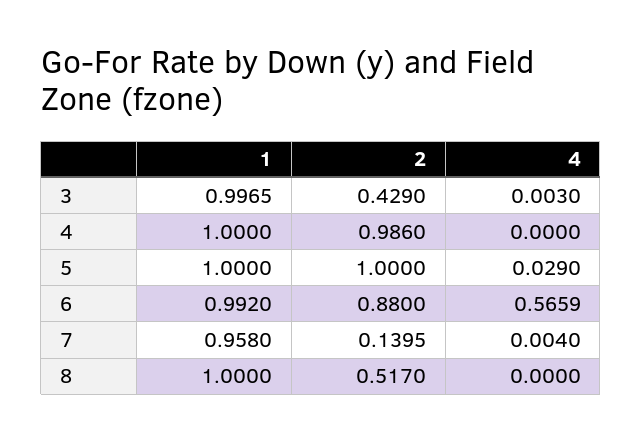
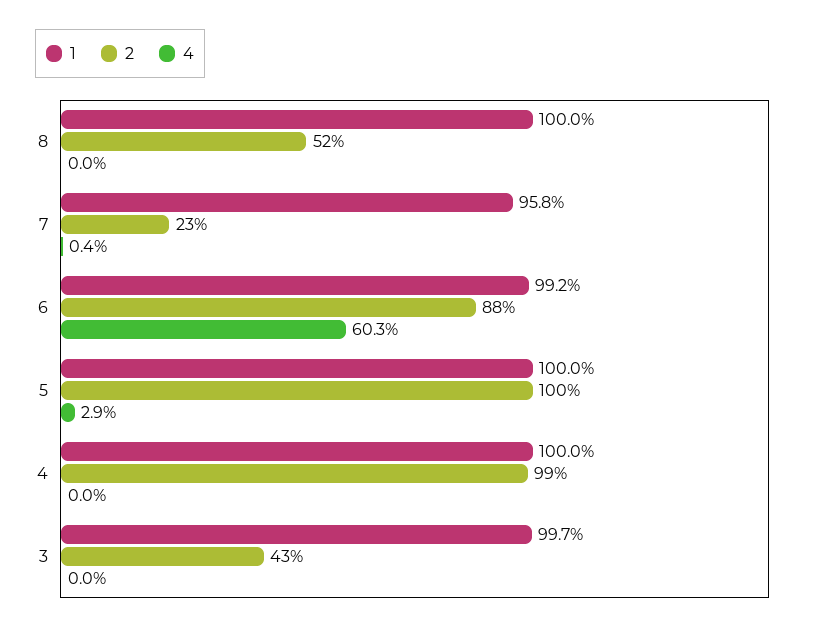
4, 3: 0.003 -> 0
4, 6: 0.5659 -> 0.603
2, 7: 0.1395 -> 0.23

